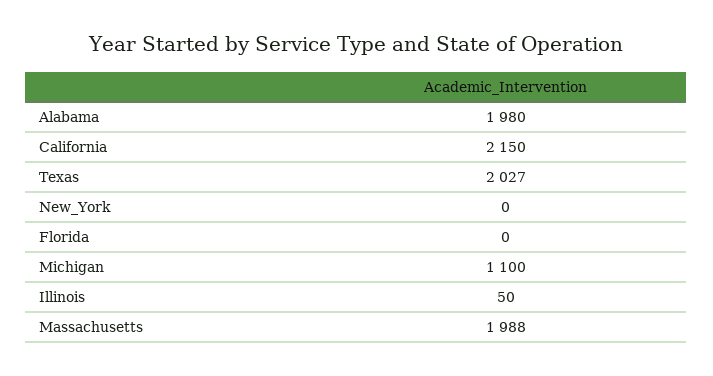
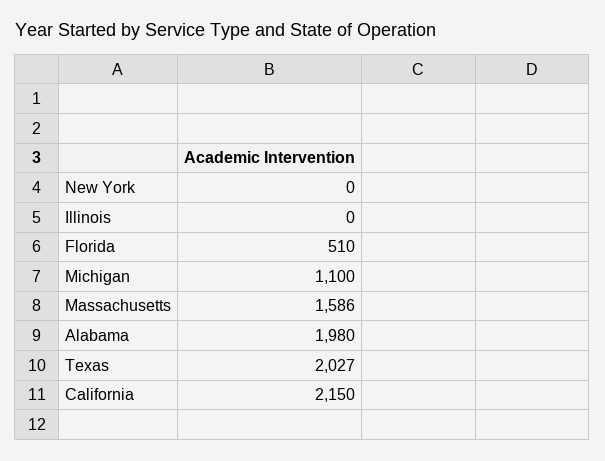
Florida: 0 -> 510
Illinois: 50 -> 0
Massachusetts: 1988 -> 1586

